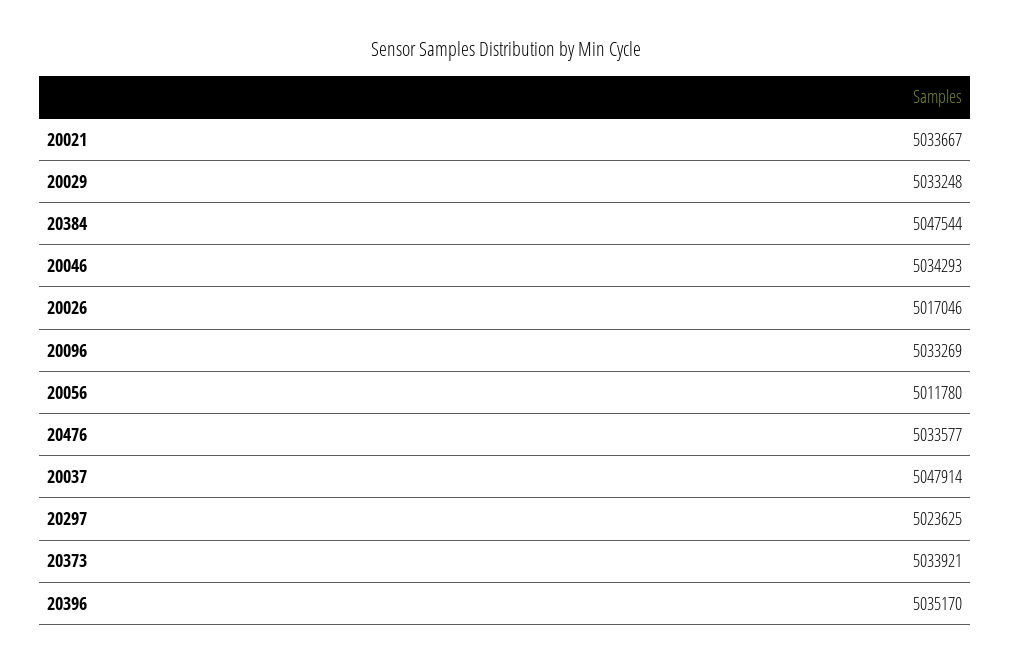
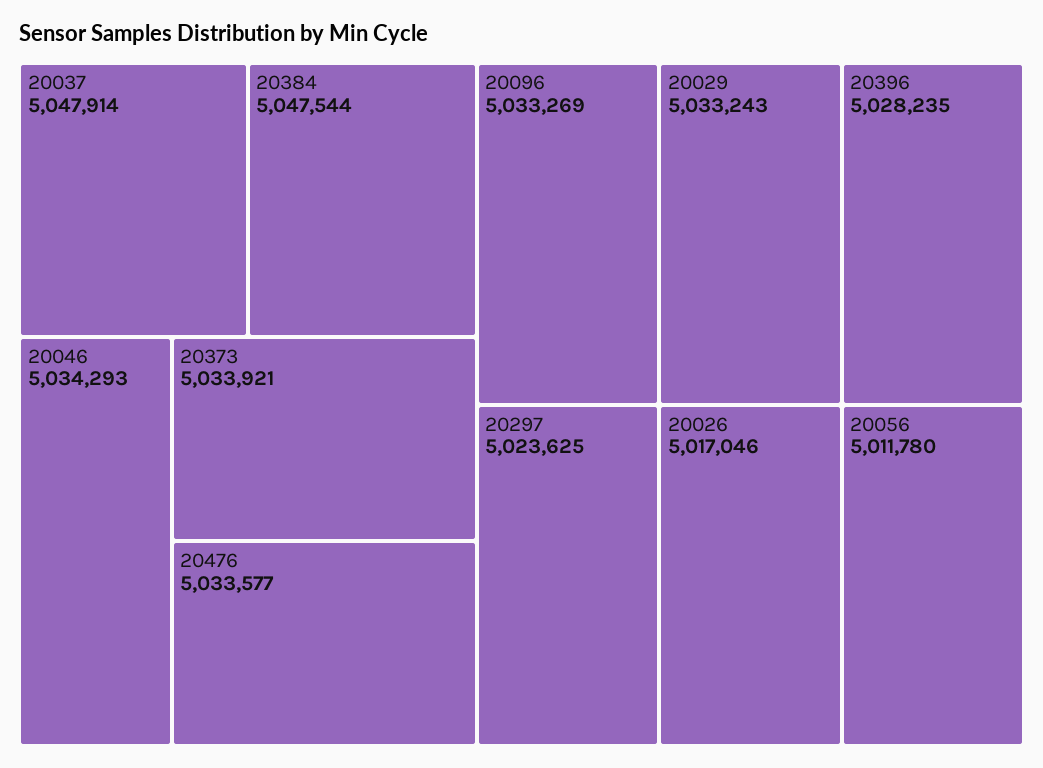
20021: 5033667 -> none
20029: 5033248 -> 5033243
20396: 5035170 -> 5028235

